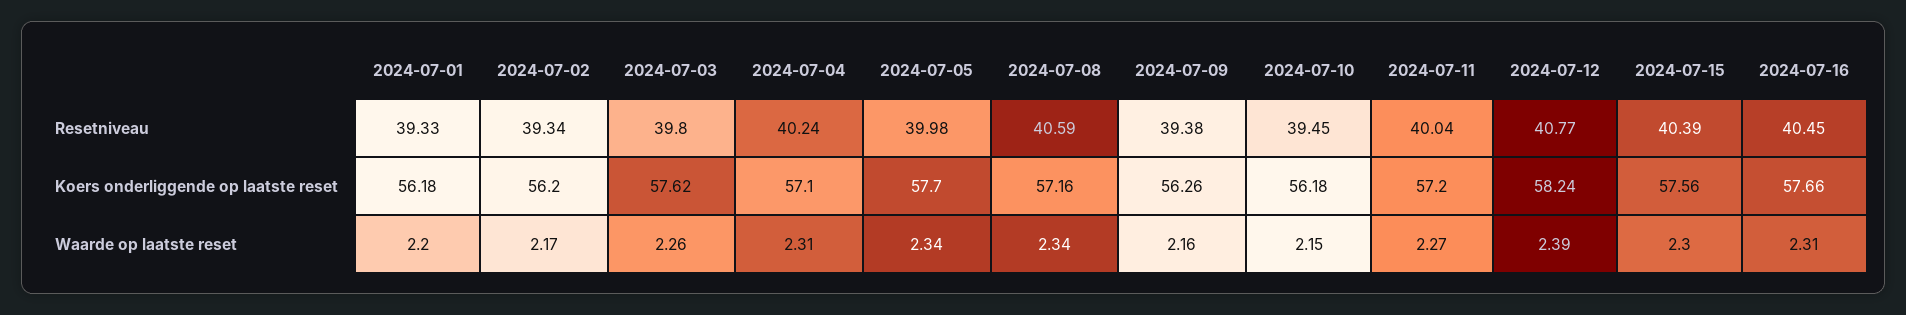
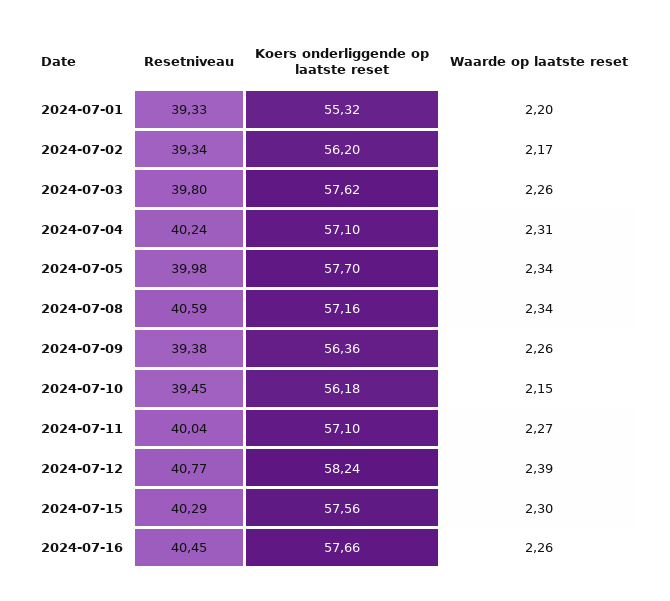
2024-07-15, Resetniveau: 40.39 -> 40.29
2024-07-01, Koers onderliggende op laatste reset: 56.18 -> 55.32
2024-07-09, Koers onderliggende op laatste reset: 56.26 -> 56.36
2024-07-11, Koers onderliggende op laatste reset: 57.2 -> 57.1
2024-07-09, Waarde op laatste reset: 2.16 -> 2.26
2024-07-16, Waarde op laatste reset: 2.31 -> 2.26

